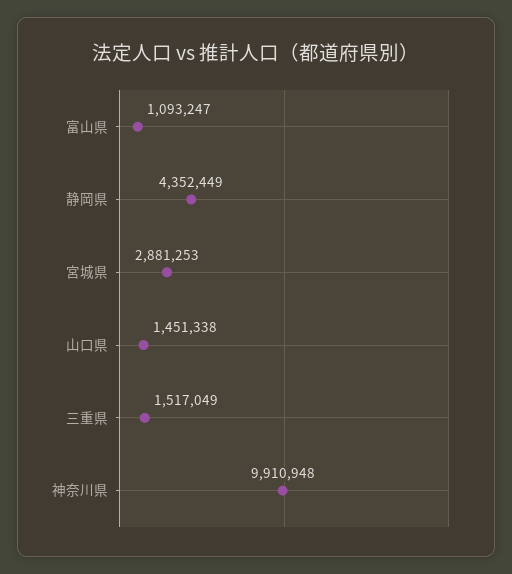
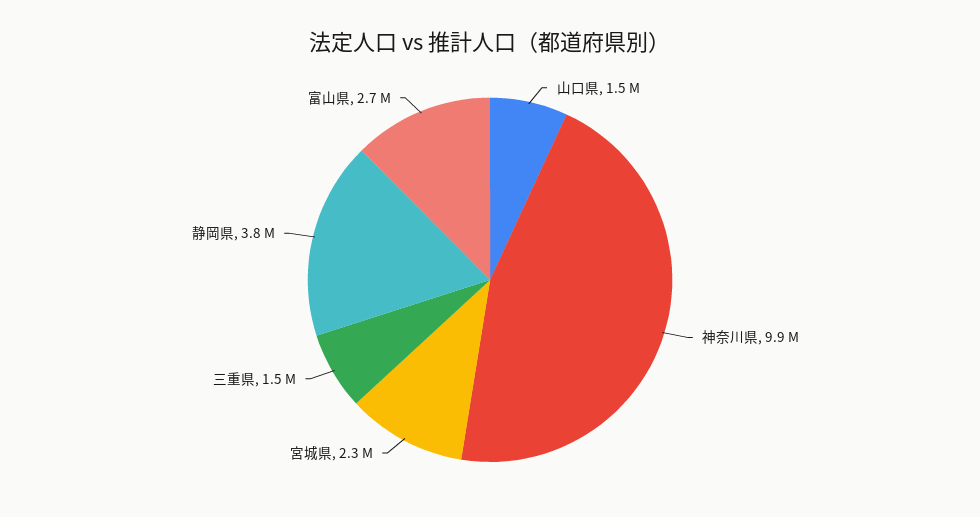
富山県: 1093247 -> 2700000
静岡県: 4352449 -> 3800000
宮城県: 2881253 -> 2300000

